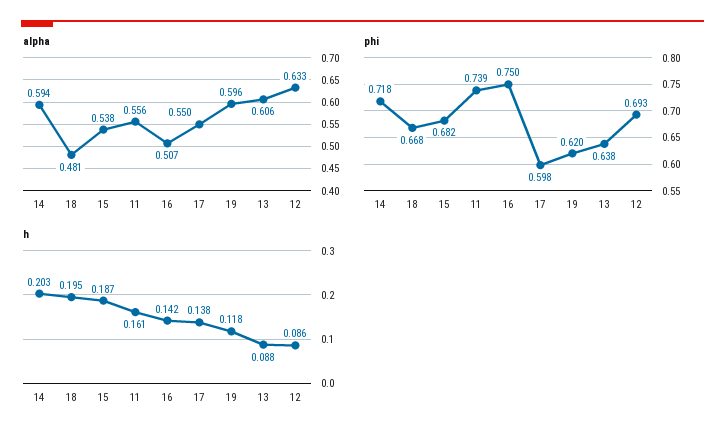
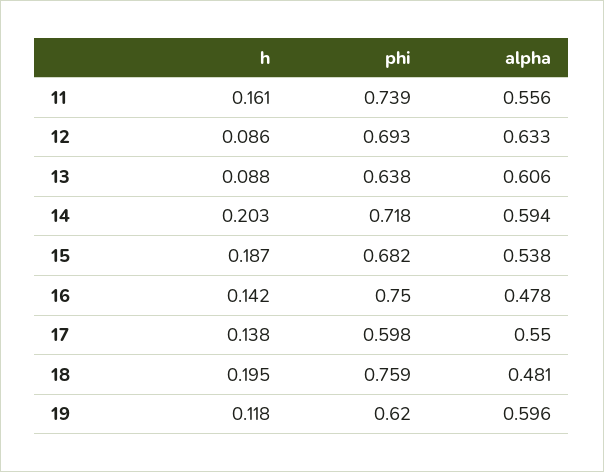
alpha, 16: 0.507 -> 0.478
phi, 18: 0.668 -> 0.759

